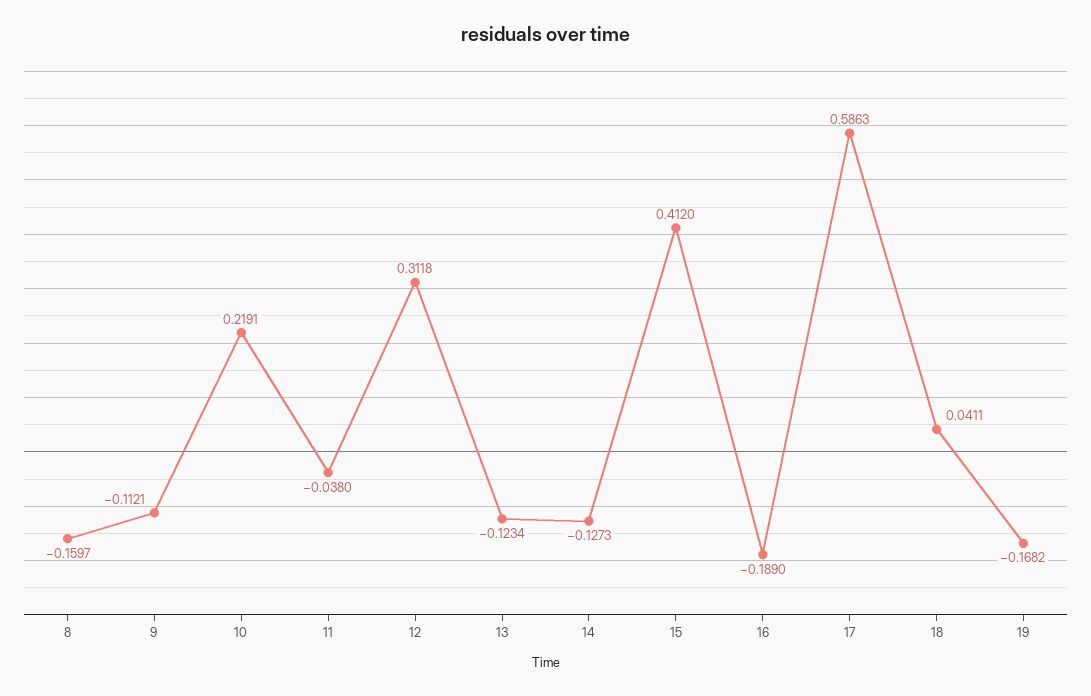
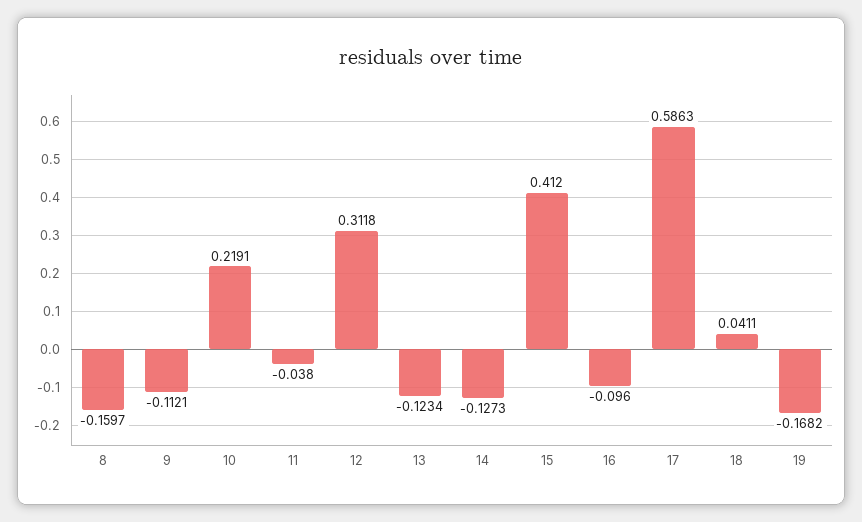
16: -0.189 -> -0.096

